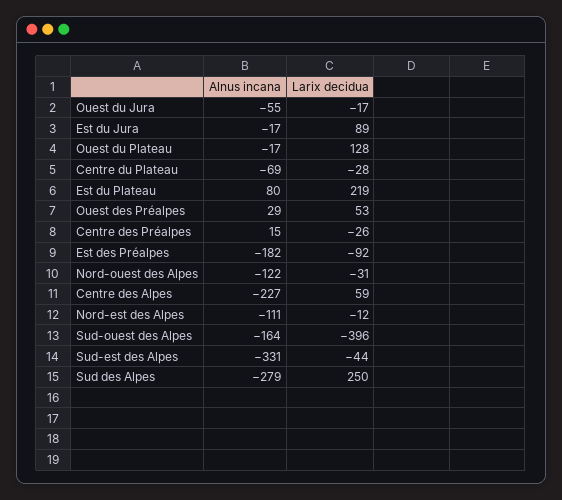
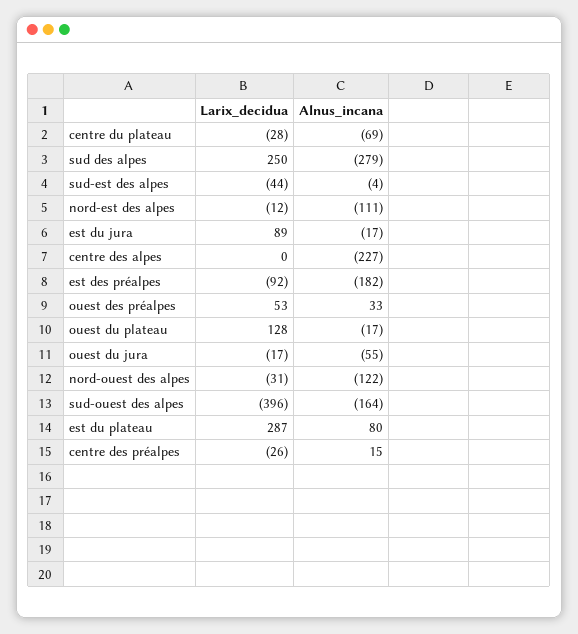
Larix decidua, Est du Plateau: 219 -> 287
Alnus incana, Ouest des Préalpes: 29 -> 33
Larix decidua, Centre des Alpes: 59 -> 0
Alnus incana, Sud-est des Alpes: -331 -> -4

